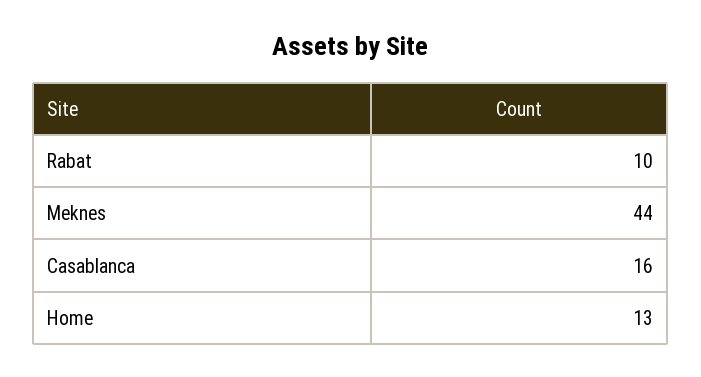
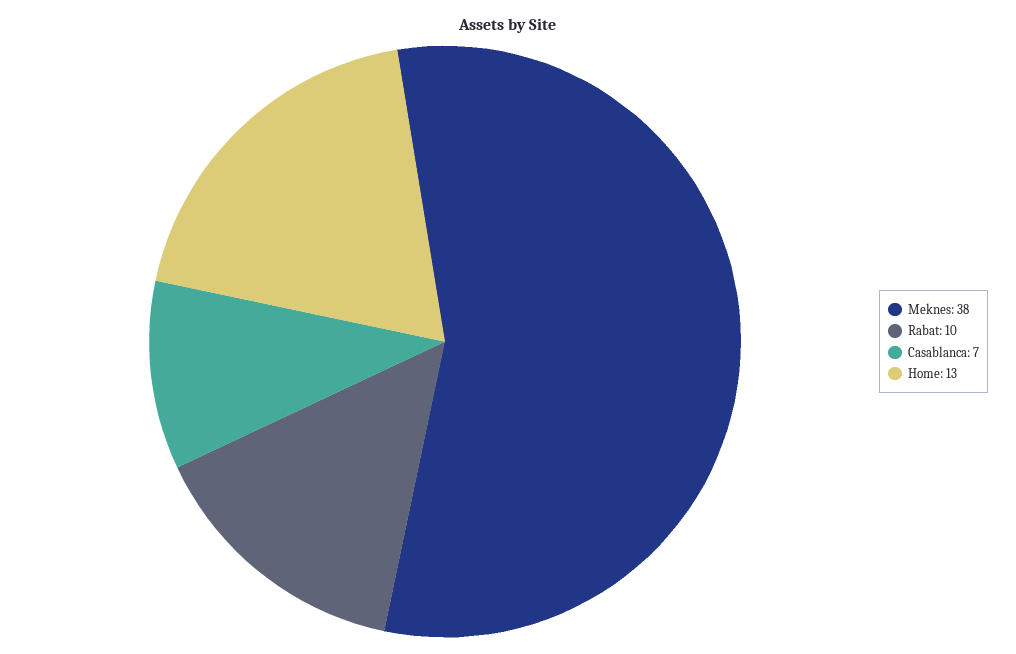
Meknes: 44 -> 38
Casablanca: 16 -> 7

